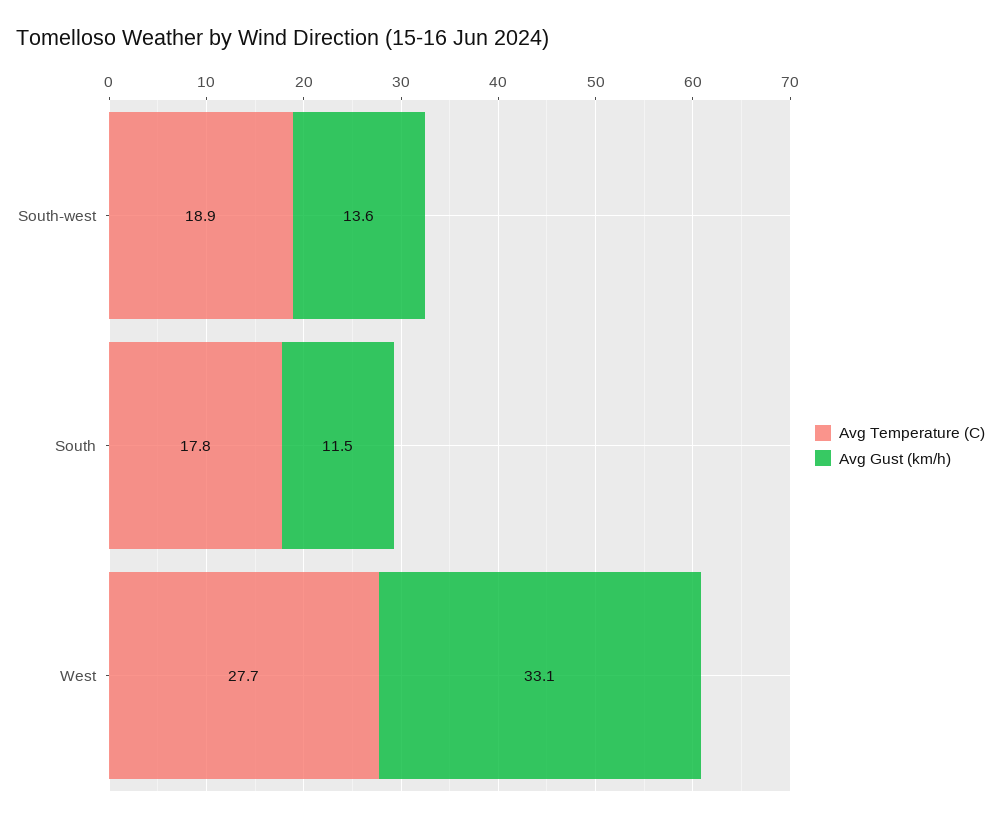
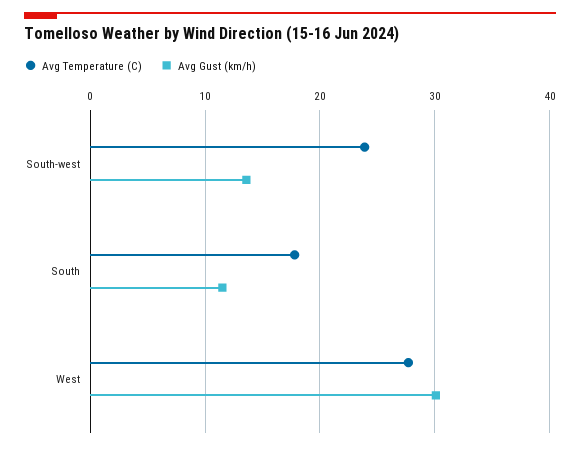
Avg Temperature (C), South-west: 18.9 -> 24
Avg Gust (km/h), West: 33.1 -> 30

